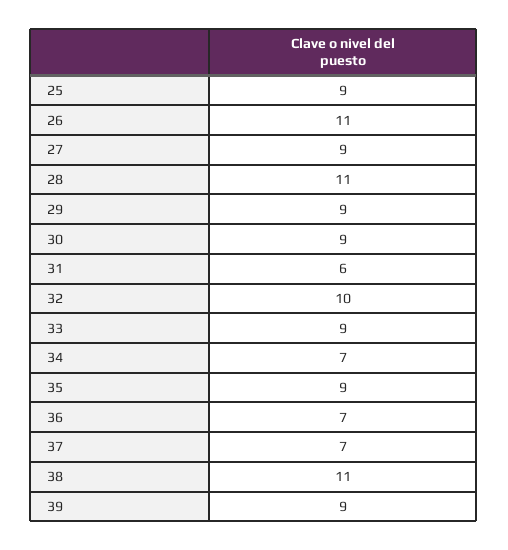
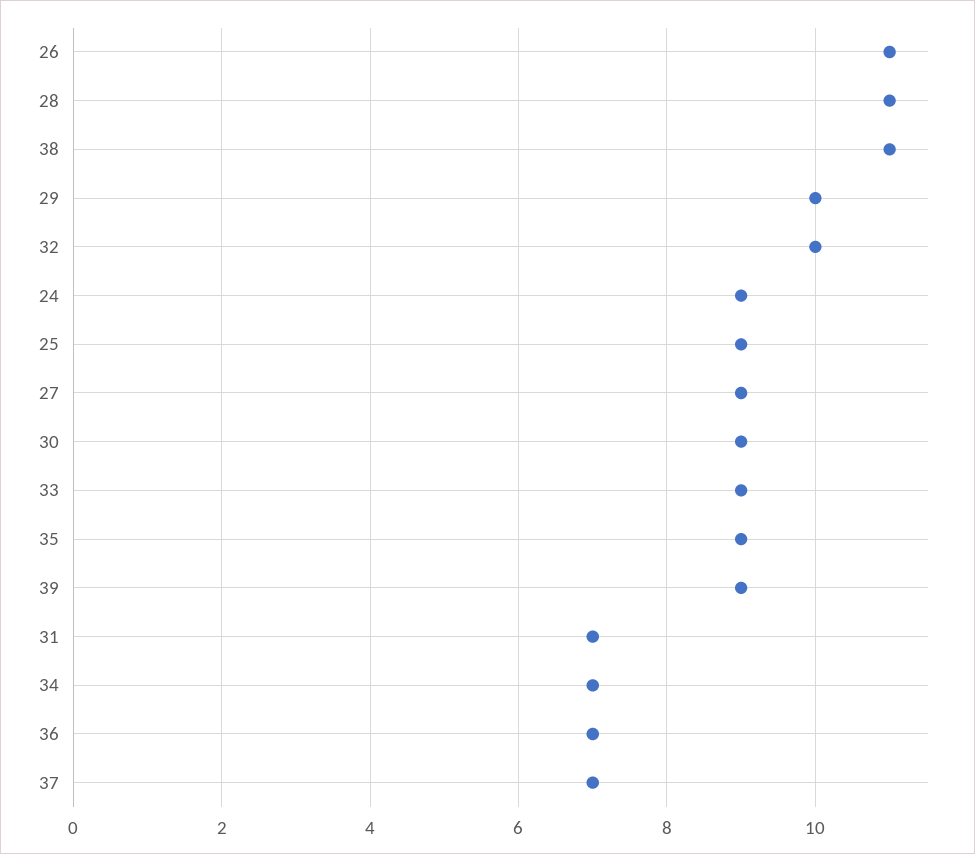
29: 9 -> 10
31: 6 -> 7
24: none -> 9

